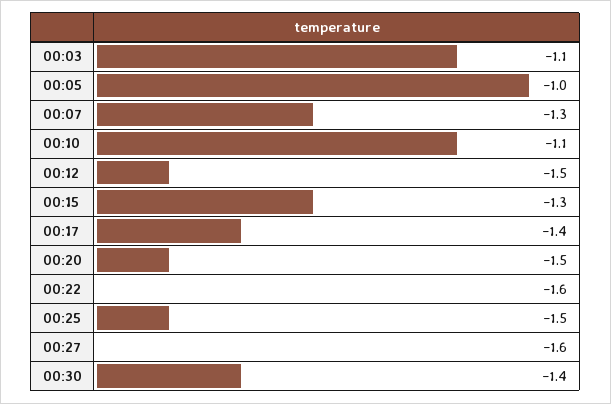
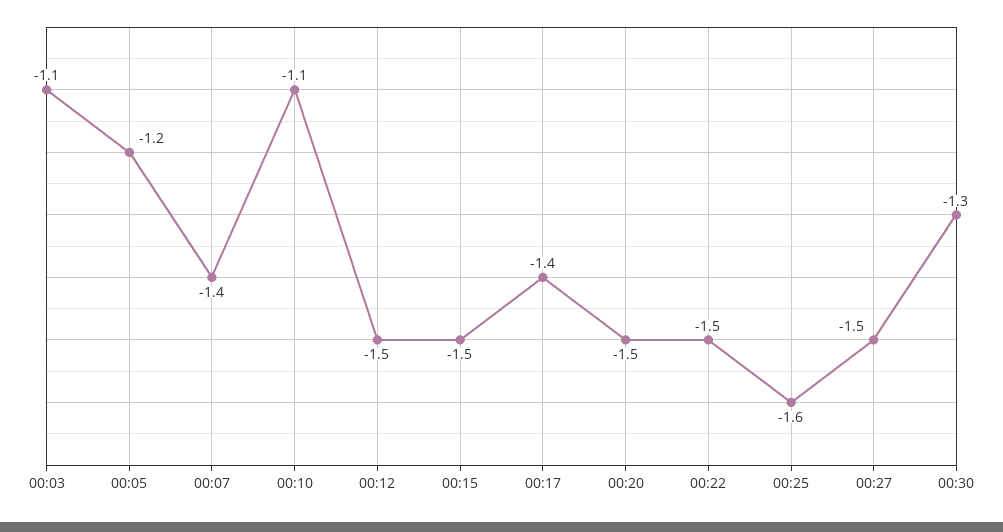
00:05: -1 -> -1.2
00:07: -1.3 -> -1.4
00:15: -1.3 -> -1.5
00:22: -1.6 -> -1.5
00:25: -1.5 -> -1.6
00:27: -1.6 -> -1.5
00:30: -1.4 -> -1.3

